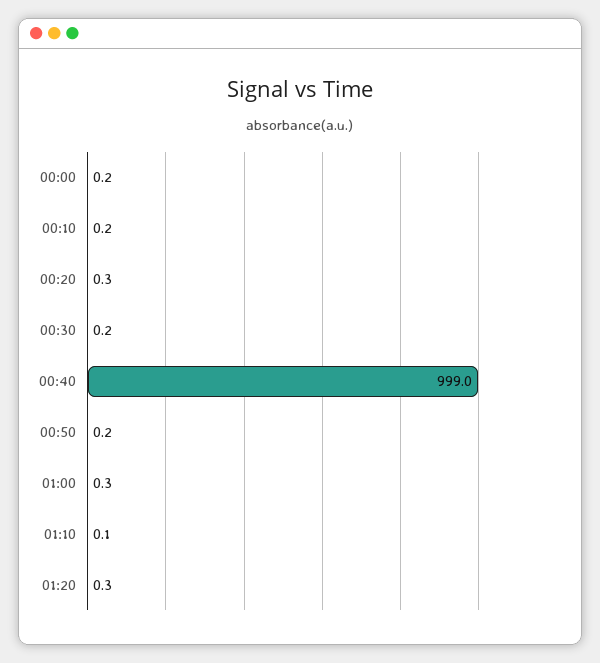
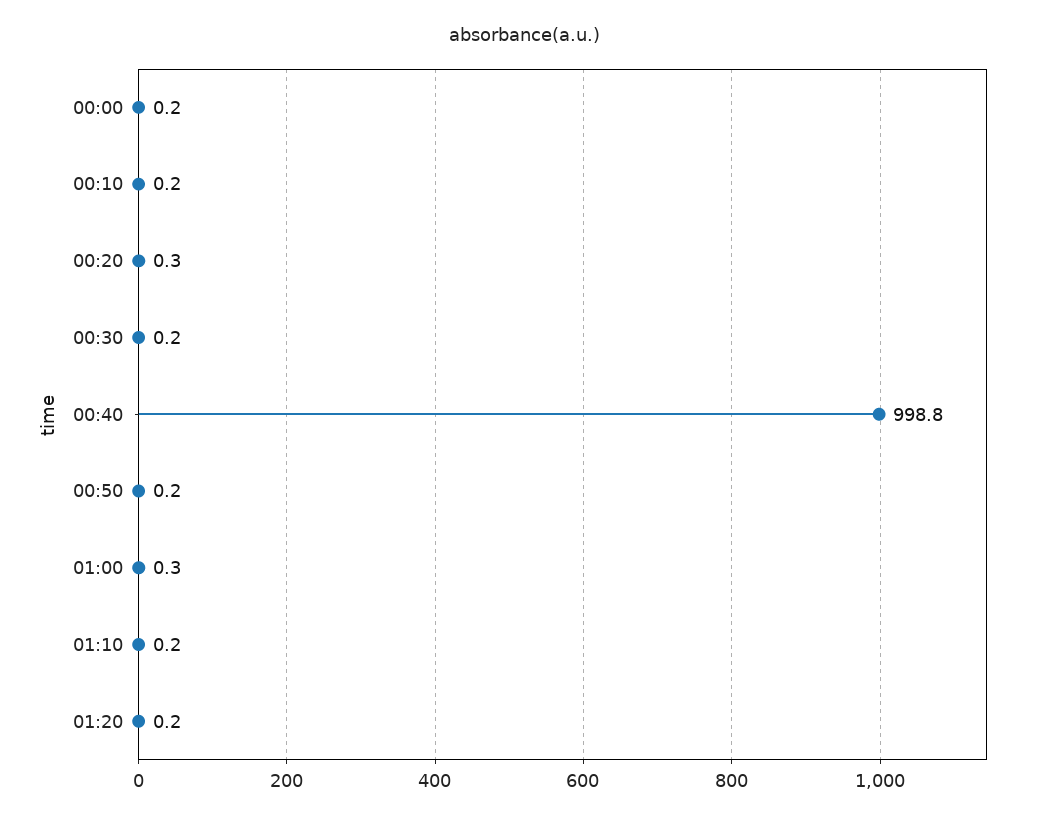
00:40: 999 -> 998.8
01:10: 0.1 -> 0.2
01:20: 0.3 -> 0.2

